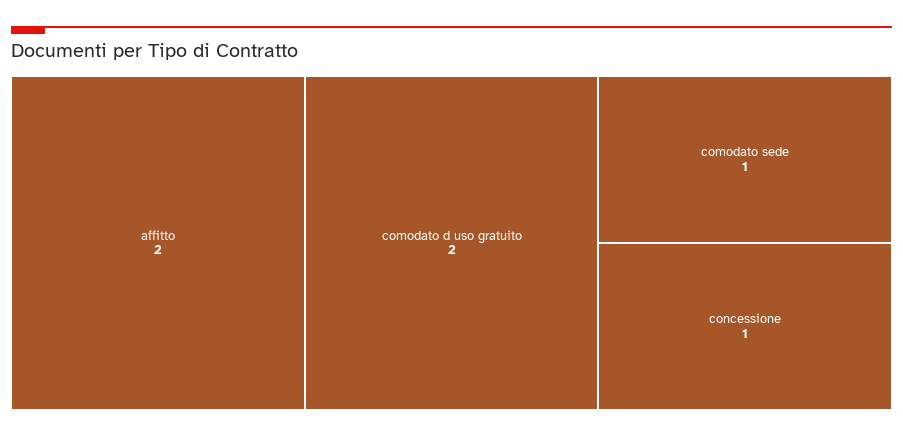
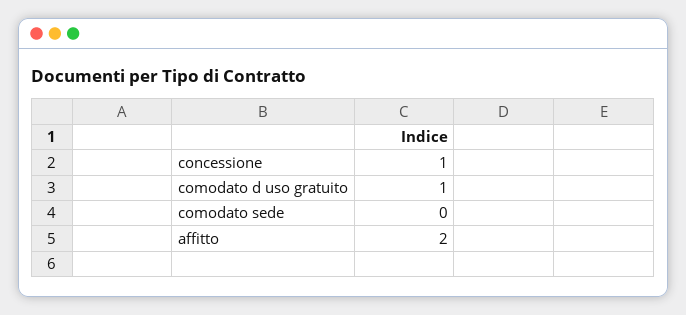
comodato d uso gratuito: 2 -> 1
comodato sede: 1 -> 0

